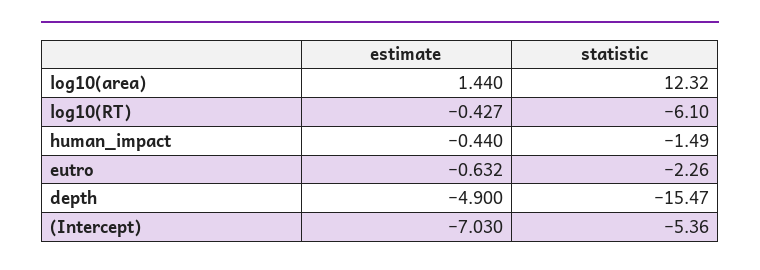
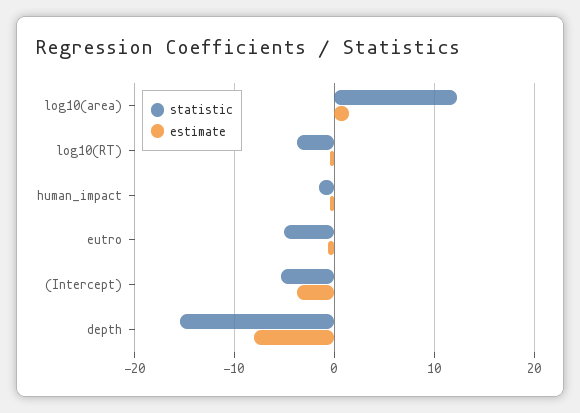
statistic, log10(RT): -6.1 -> -4
statistic, eutro: -2.26 -> -5
estimate, depth: -4.9 -> -8
estimate, (Intercept): -7.03 -> -4

